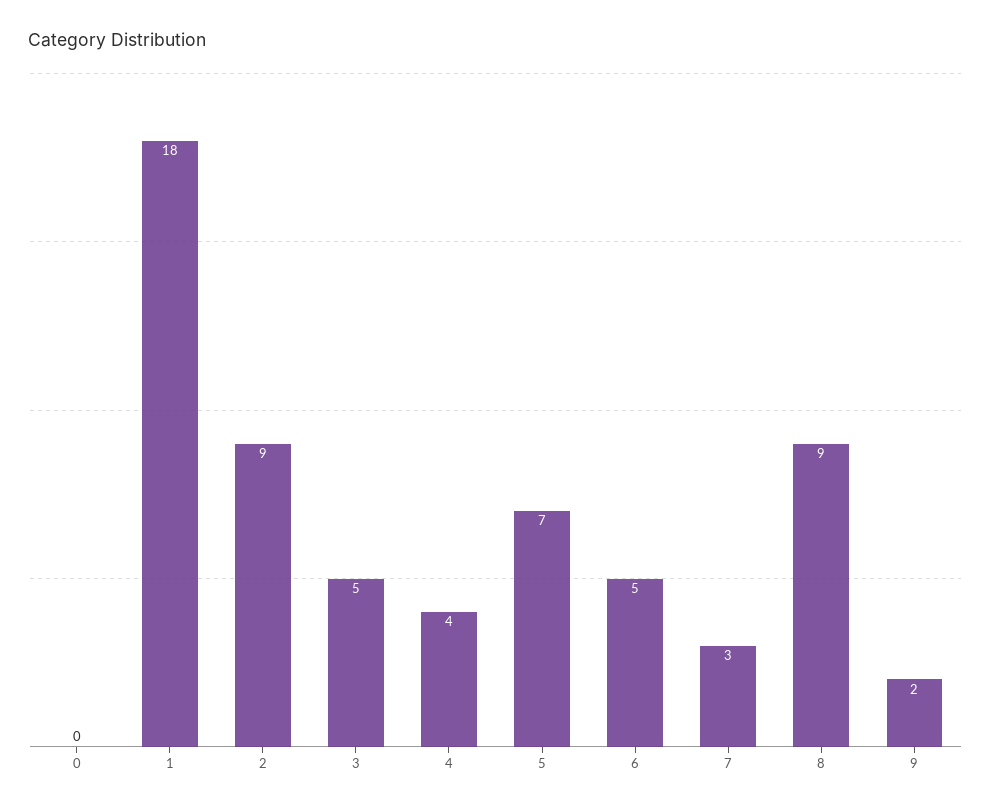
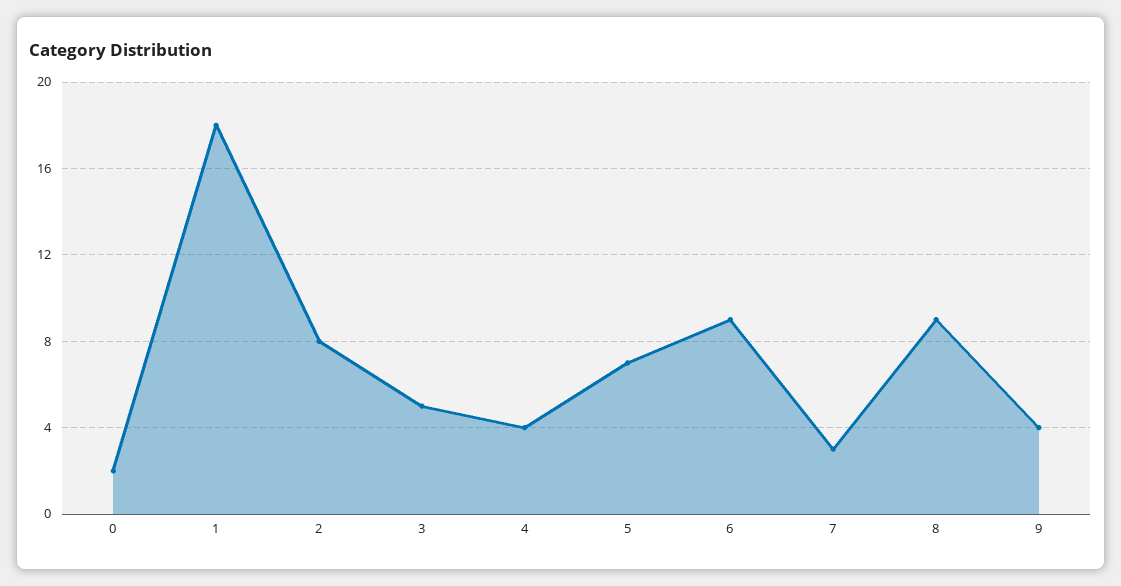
0: 0 -> 2
2: 9 -> 8
6: 5 -> 9
9: 2 -> 4

